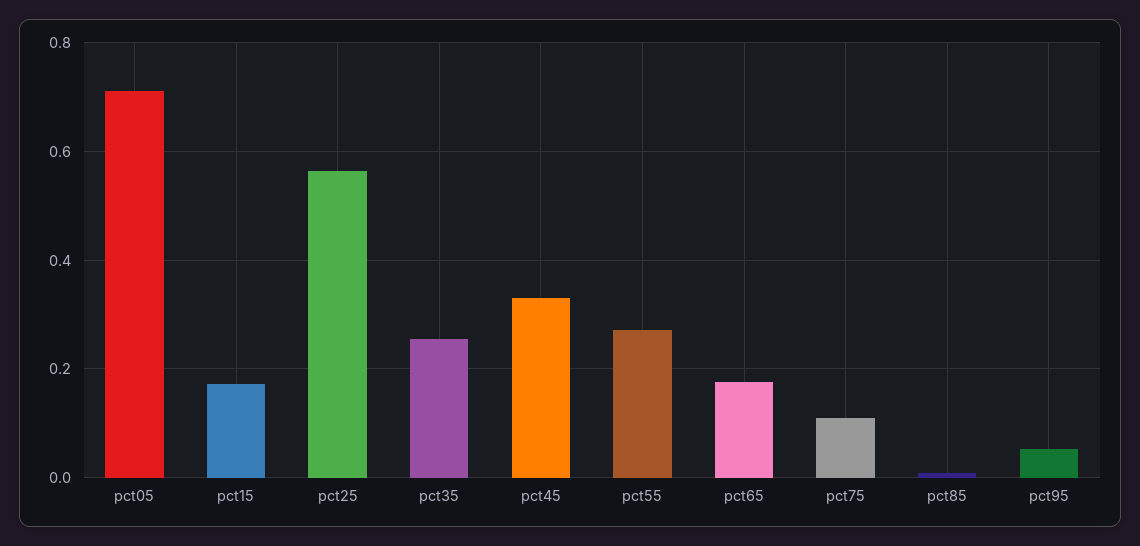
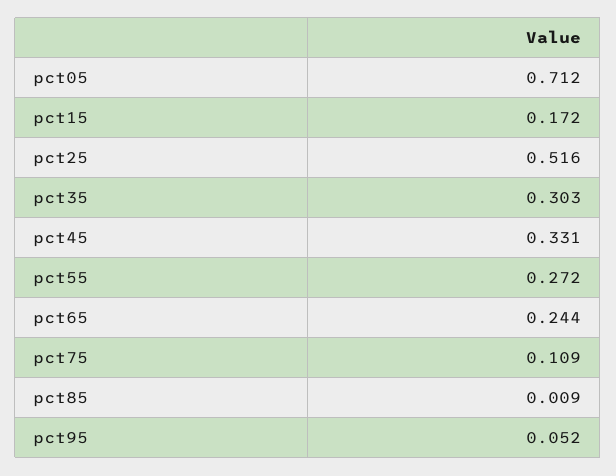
pct25: 0.56 -> 0.516
pct35: 0.26 -> 0.303
pct65: 0.18 -> 0.244

